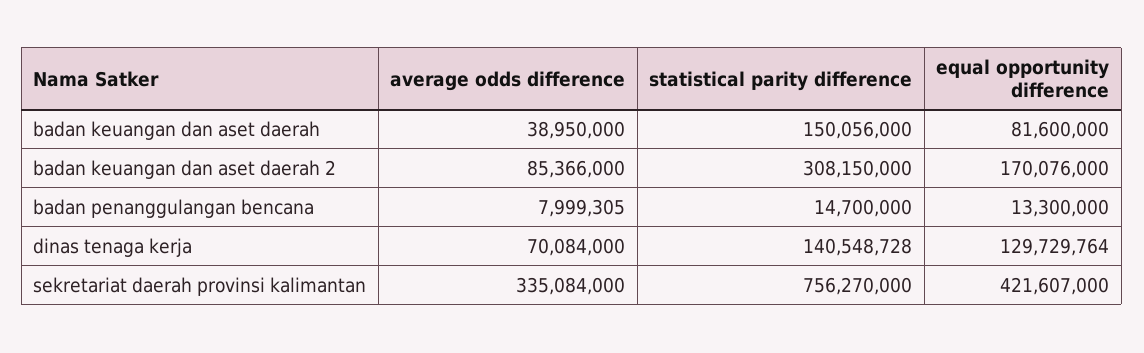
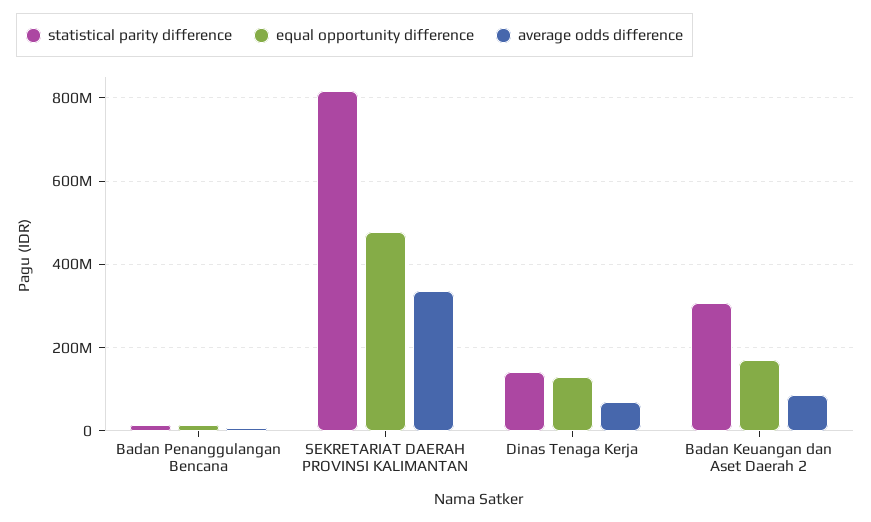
average odds difference, badan keuangan dan aset daerah: 38950000 -> none
statistical parity difference, badan keuangan dan aset daerah: 150056000 -> none
equal opportunity difference, badan keuangan dan aset daerah: 81600000 -> none
statistical parity difference, sekretariat daerah provinsi kalimantan: 756270000 -> 820000000
equal opportunity difference, sekretariat daerah provinsi kalimantan: 421607000 -> 480000000

